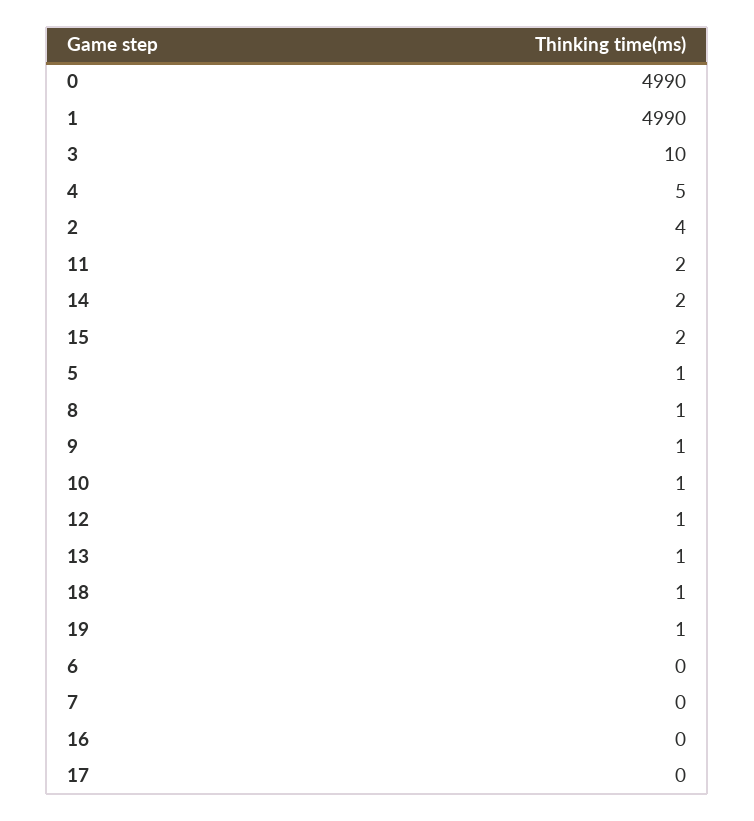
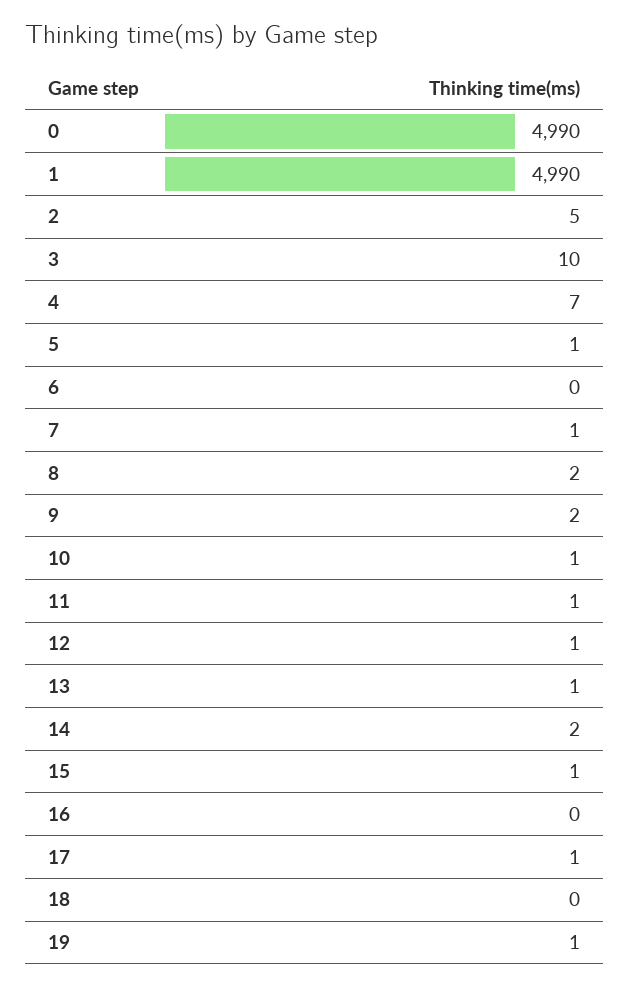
4: 5 -> 7
2: 4 -> 5
11: 2 -> 1
15: 2 -> 1
8: 1 -> 2
9: 1 -> 2
18: 1 -> 0
7: 0 -> 1
17: 0 -> 1

